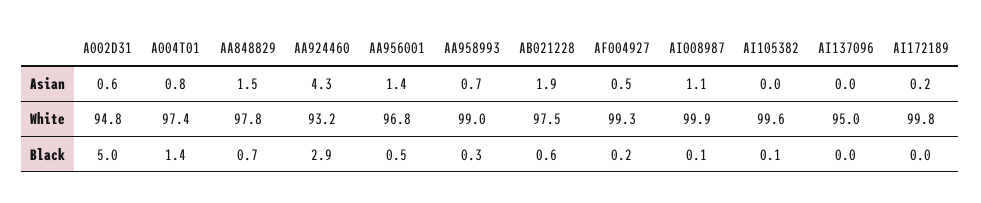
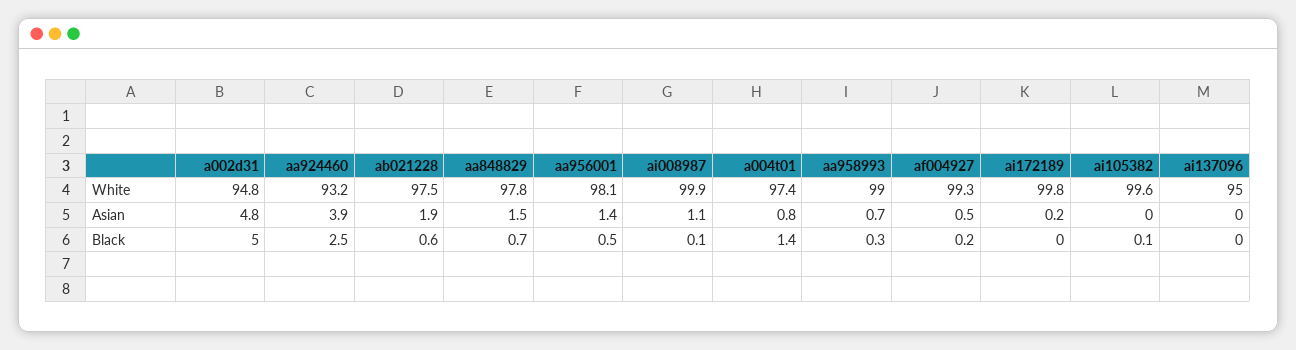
A002D31, Asian: 0.6 -> 4.8
AA924460, Asian: 4.3 -> 3.9
AA956001, White: 96.8 -> 98.1
AA924460, Black: 2.9 -> 2.5

